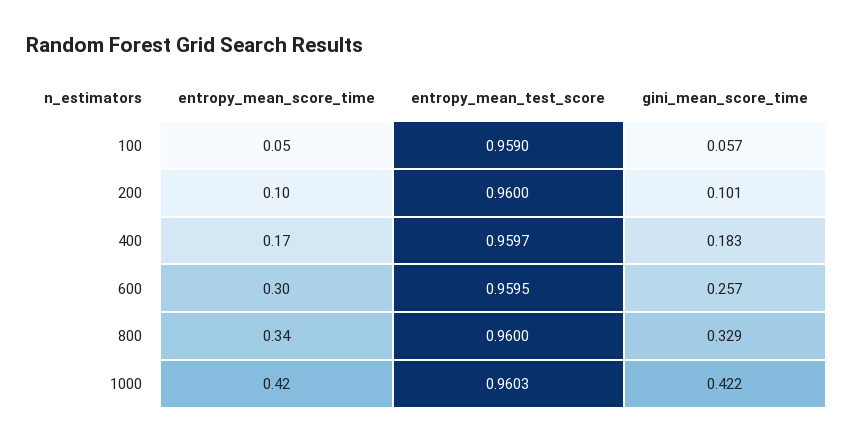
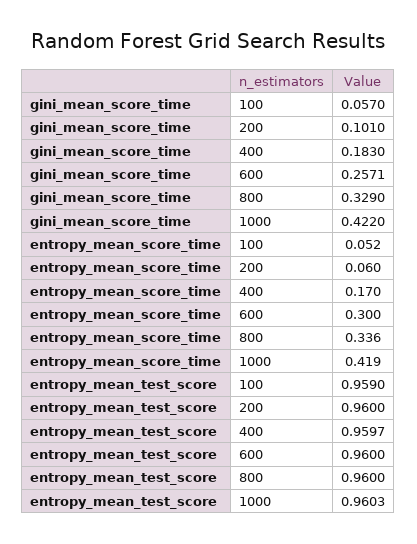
entropy_mean_score_time, 200: 0.1 -> 0.06
entropy_mean_test_score, 600: 0.9595 -> 0.96

